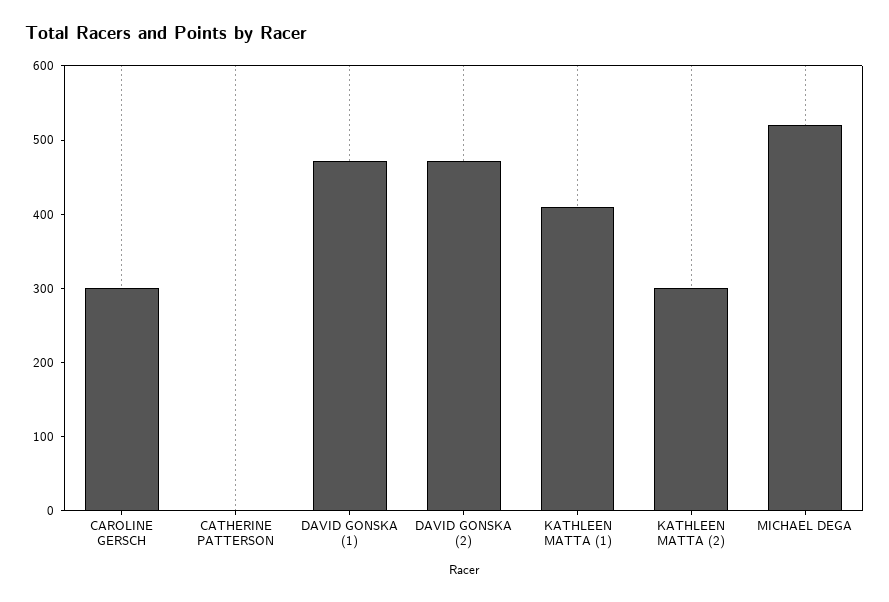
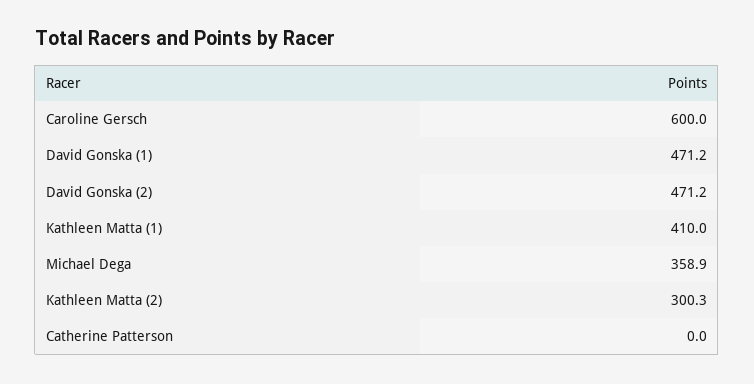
CAROLINE GERSCH: 300 -> 600
MICHAEL DEGA: 520 -> 358.9

